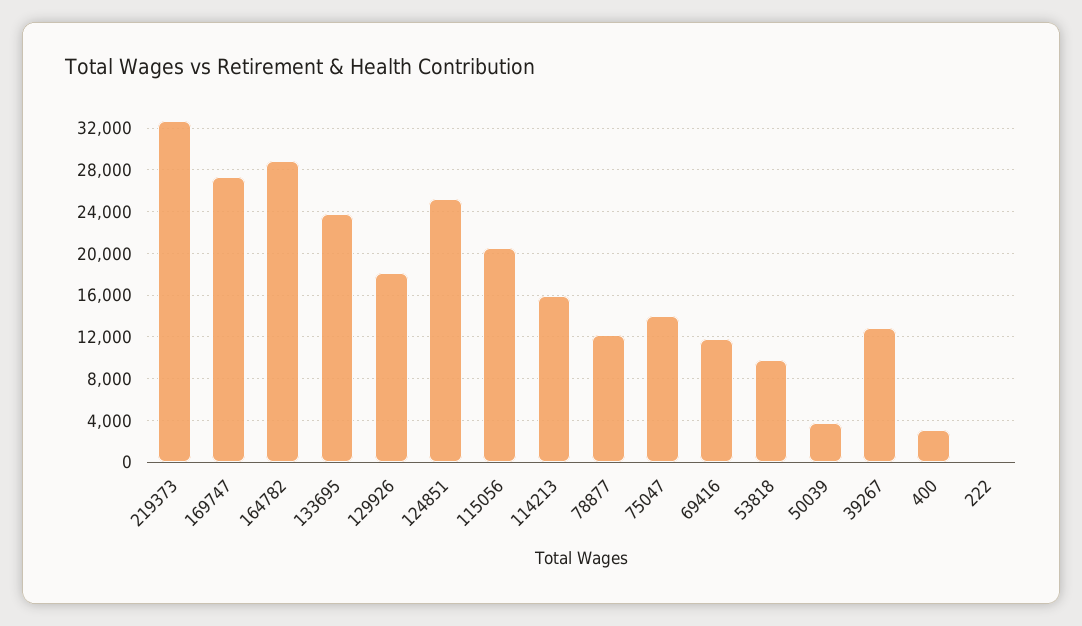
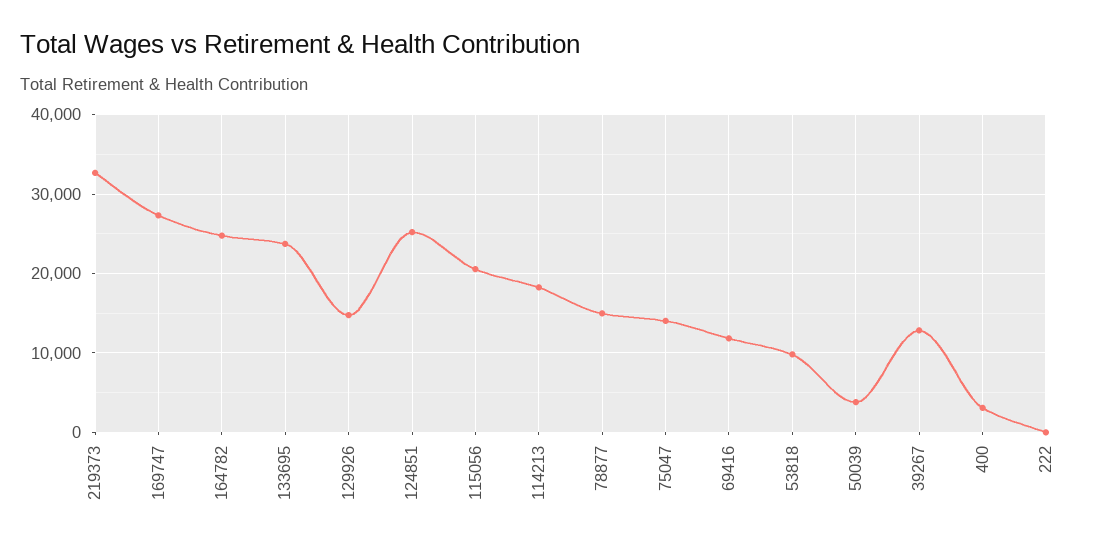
164782: 29000 -> 25000
129926: 18000 -> 15000
114213: 16000 -> 18000
78877: 12000 -> 15000

